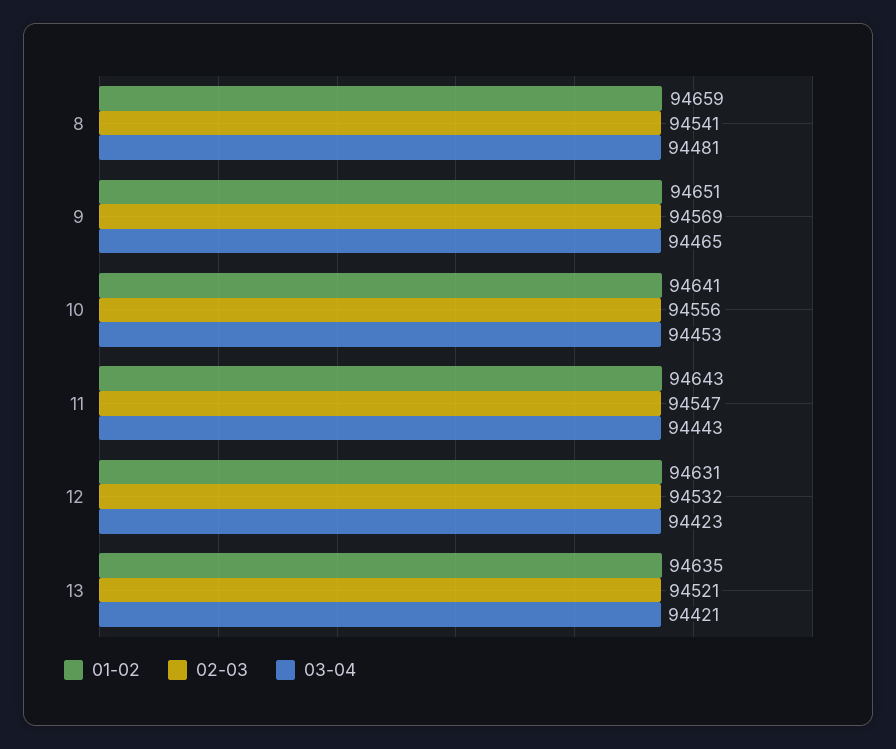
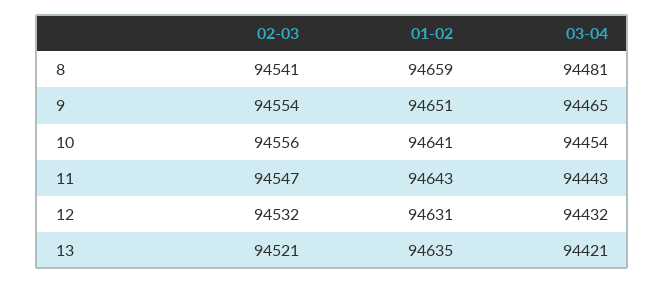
02-03, 9: 94569 -> 94554
03-04, 10: 94453 -> 94454
03-04, 12: 94423 -> 94432

